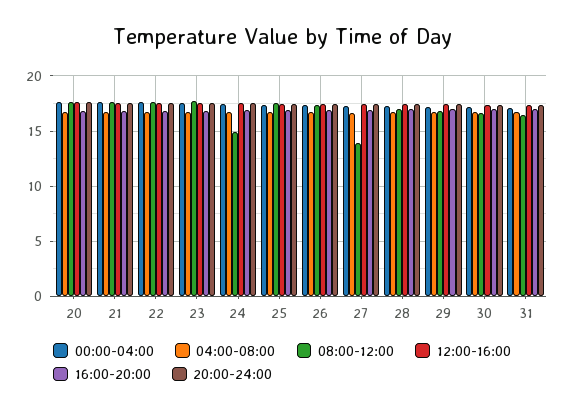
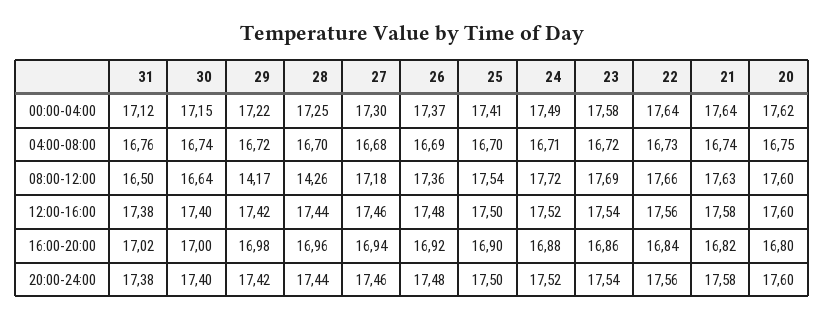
08:00-12:00, 24: 15 -> 17.72
08:00-12:00, 27: 14 -> 17.18
08:00-12:00, 28: 17 -> 14.26
08:00-12:00, 29: 17 -> 14.17

